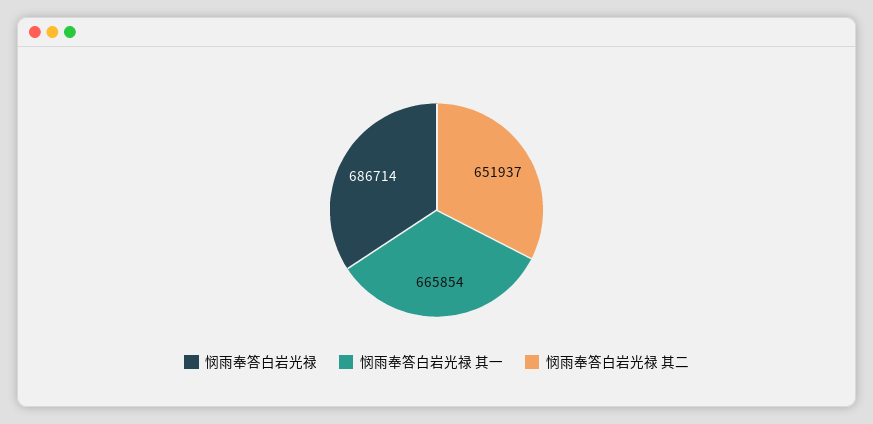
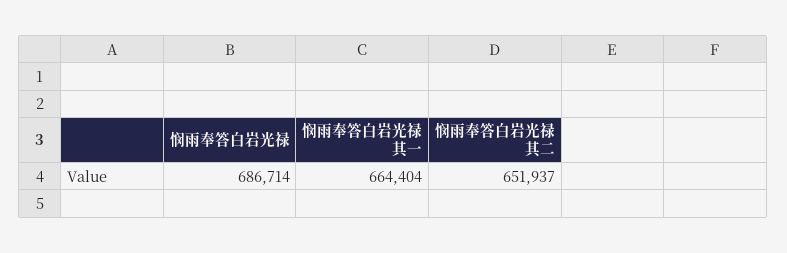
悯雨奉答白岩光禄 其一: 665854 -> 664404

